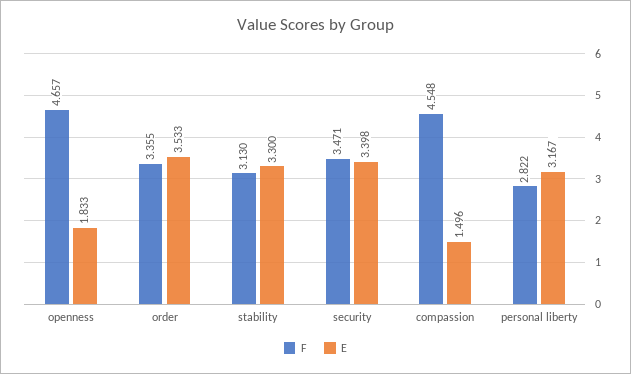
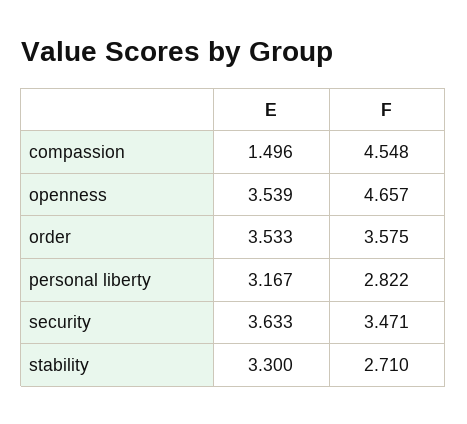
E, openness: 1.833 -> 3.539
F, order: 3.355 -> 3.575
F, stability: 3.13 -> 2.71
E, security: 3.398 -> 3.633

